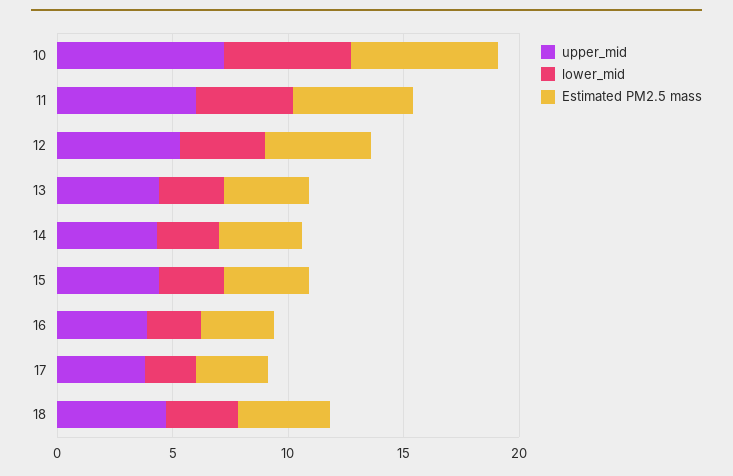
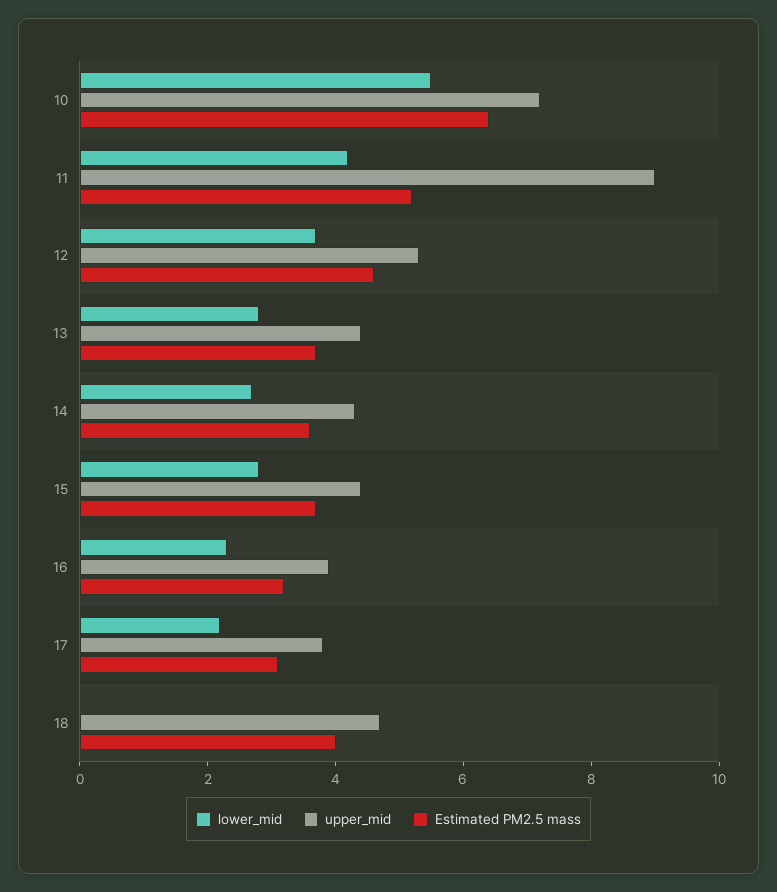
upper_mid, 11: 6 -> 9
lower_mid, 18: 3 -> 0

